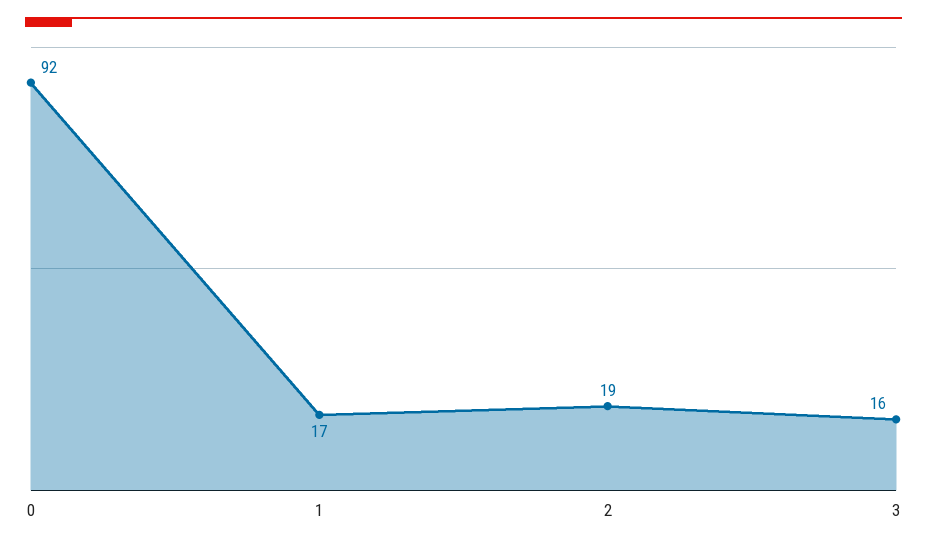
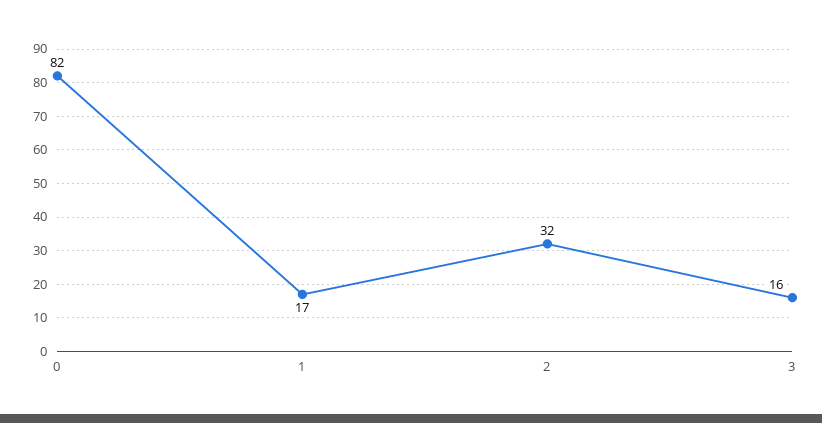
0: 92 -> 82
2: 19 -> 32

